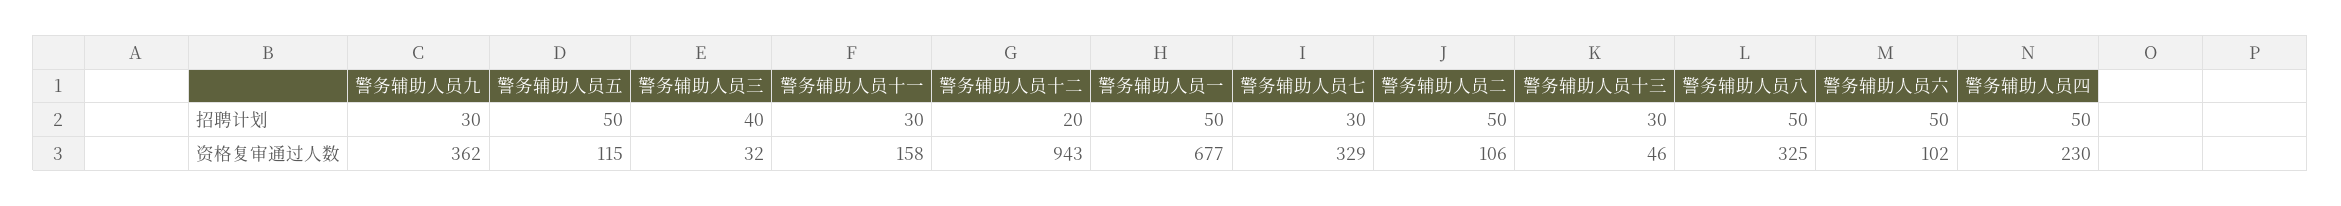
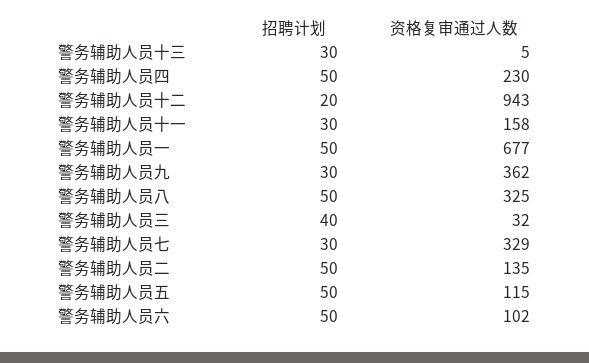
警务辅助人员二, 资格复审通过人数: 106 -> 135
警务辅助人员十三, 资格复审通过人数: 46 -> 5

